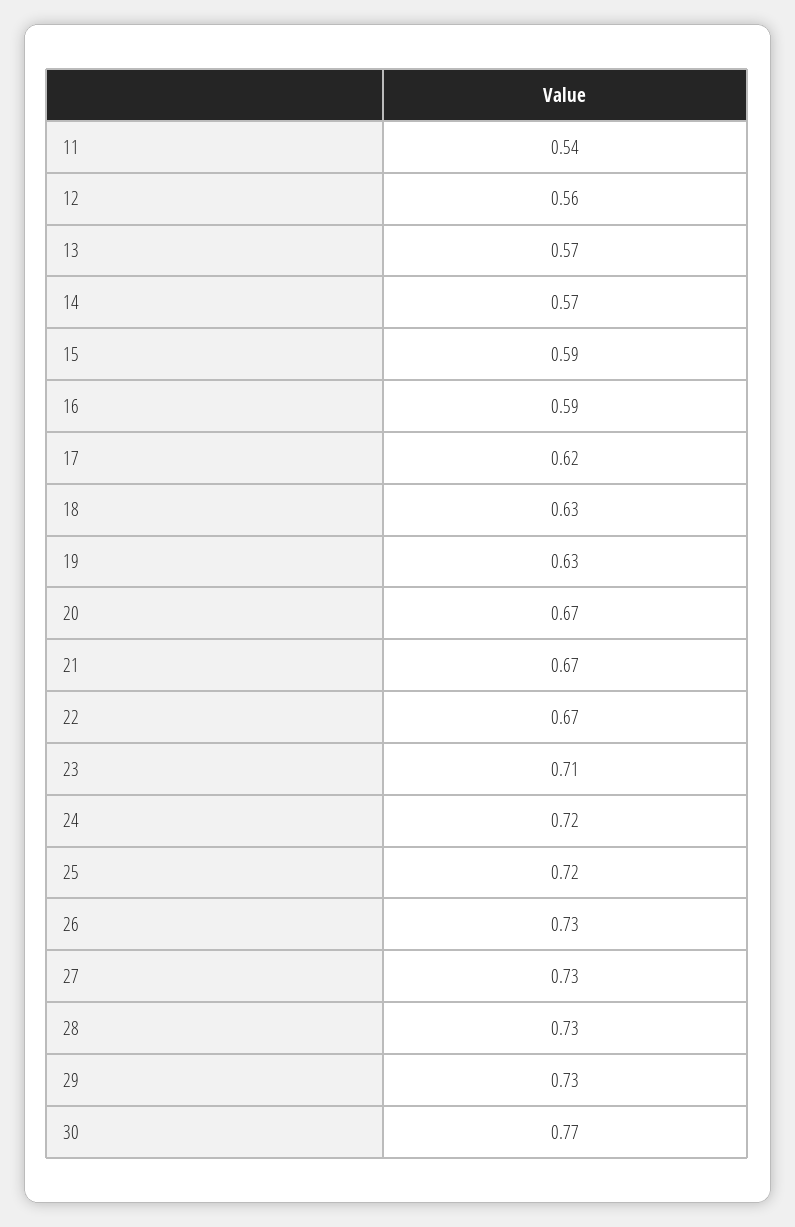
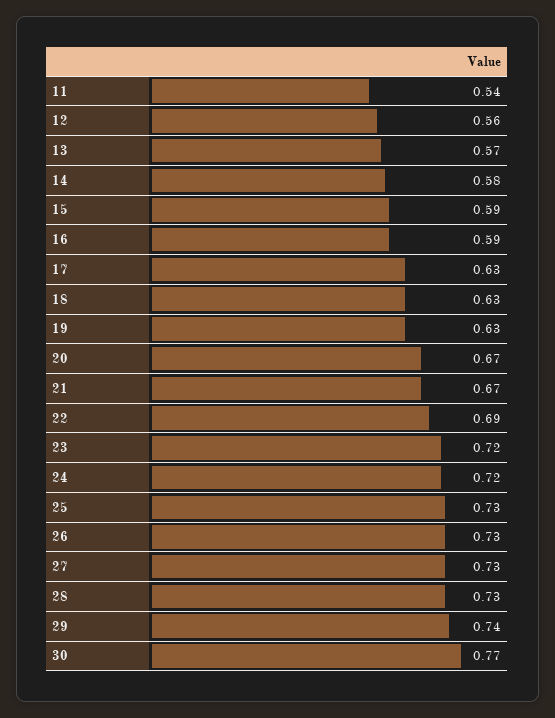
14: 0.57 -> 0.58
17: 0.62 -> 0.63
22: 0.67 -> 0.69
23: 0.71 -> 0.72
25: 0.72 -> 0.73
29: 0.73 -> 0.74

